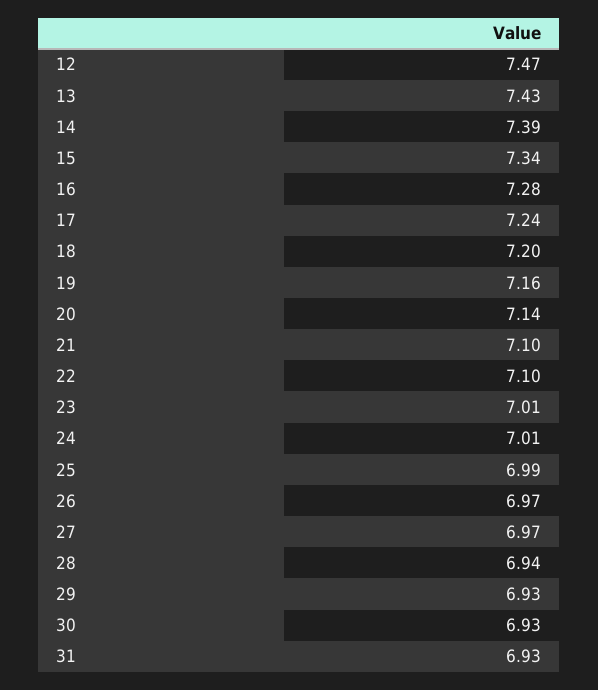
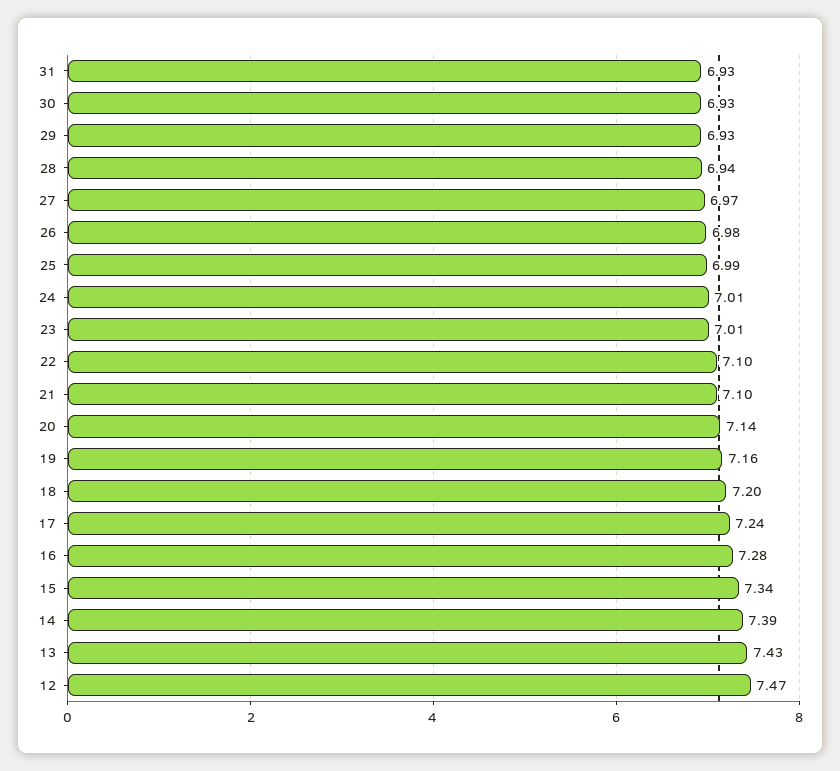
26: 6.97 -> 6.98

